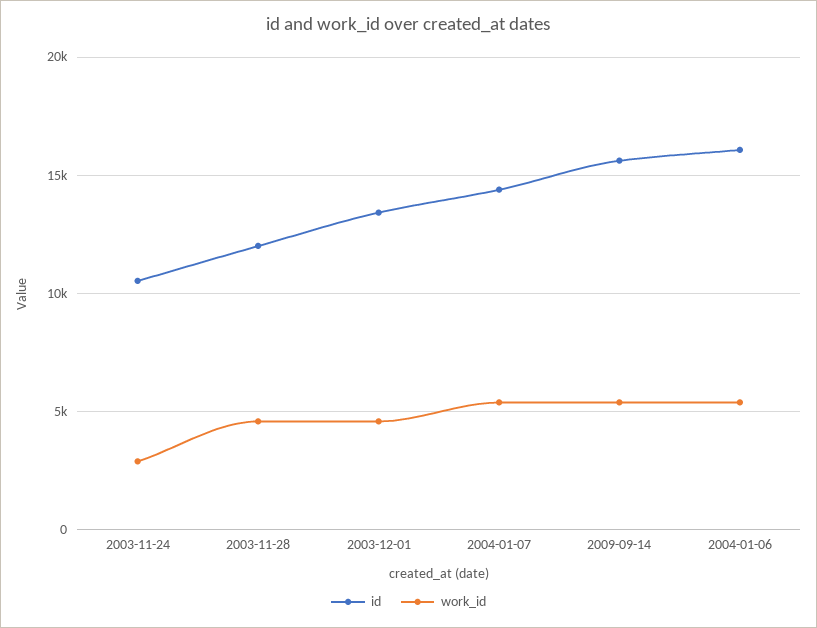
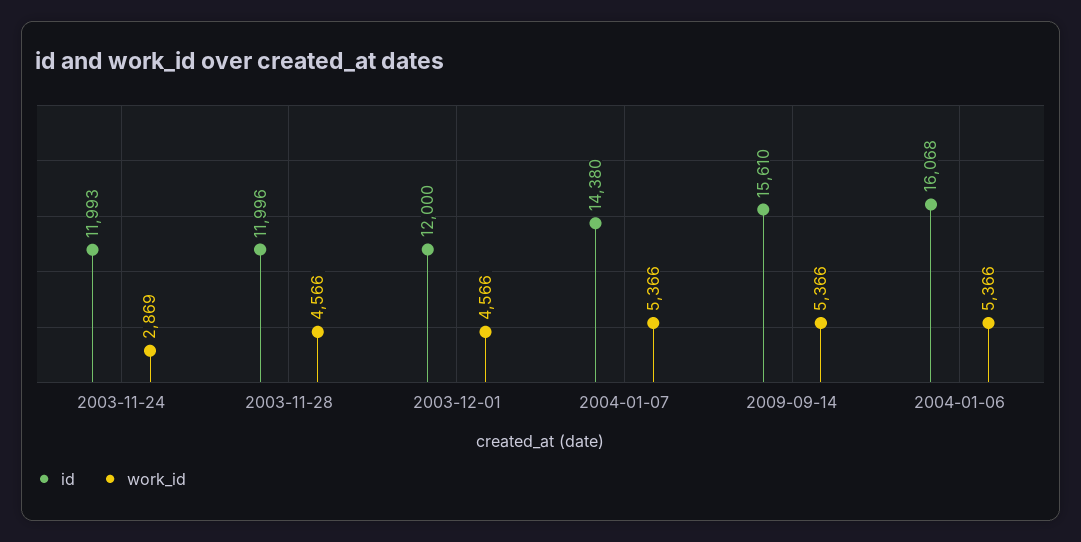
id, 2003-11-24: 10500 -> 11993
id, 2003-12-01: 13500 -> 12000

